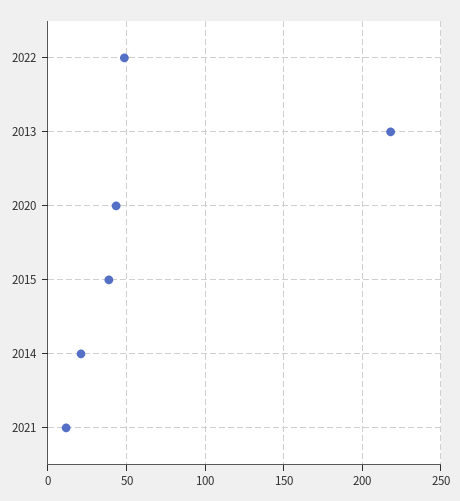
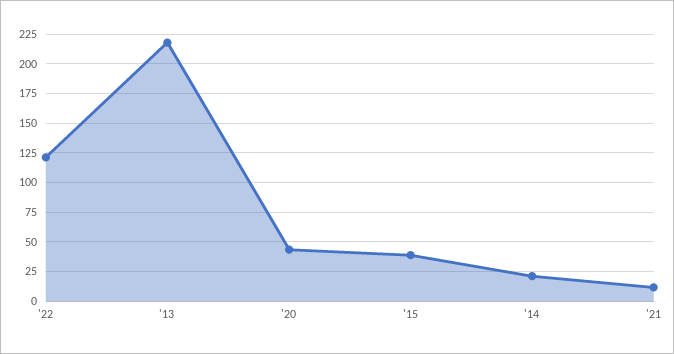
2022: 50 -> 125

